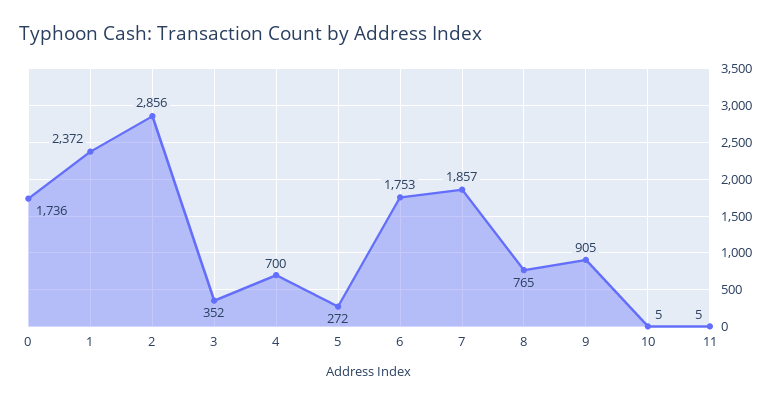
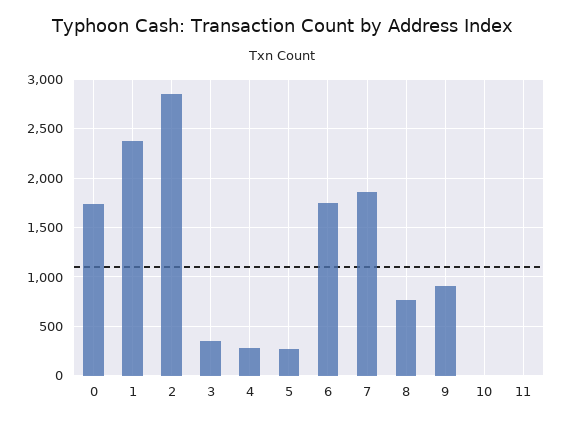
4: 700 -> 300

